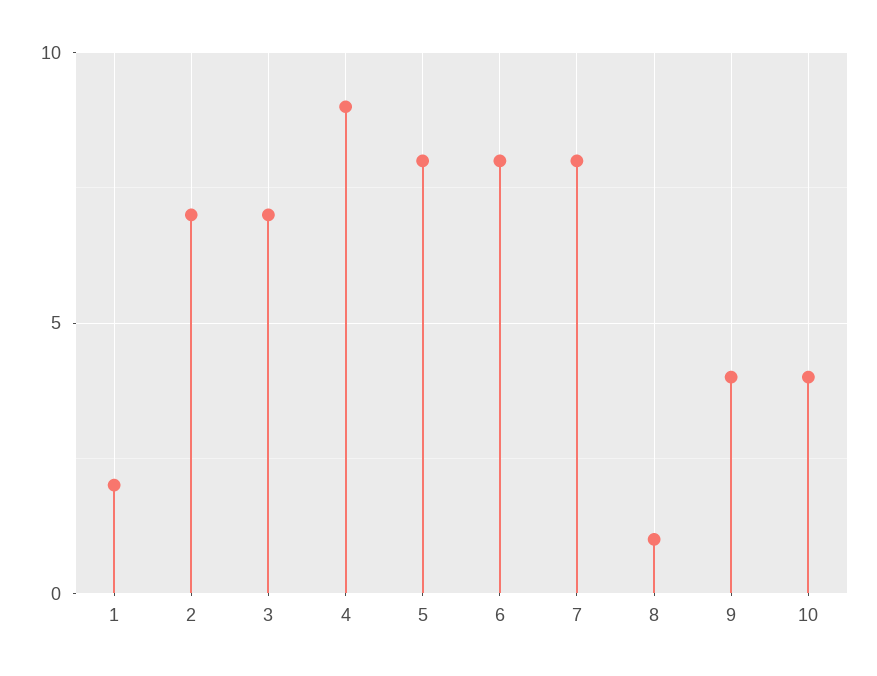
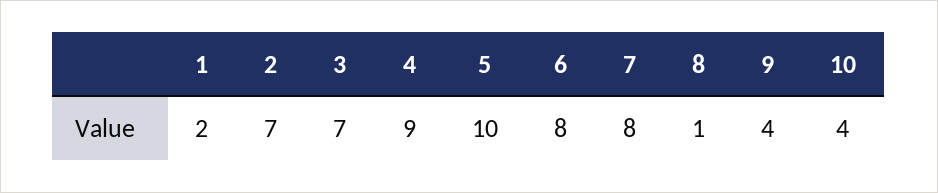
5: 8 -> 10

